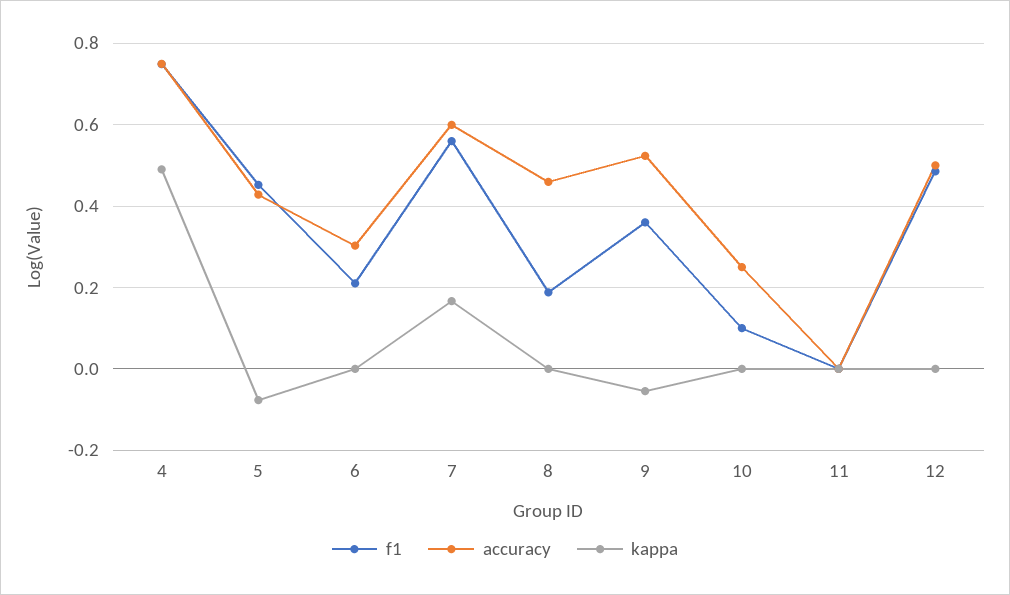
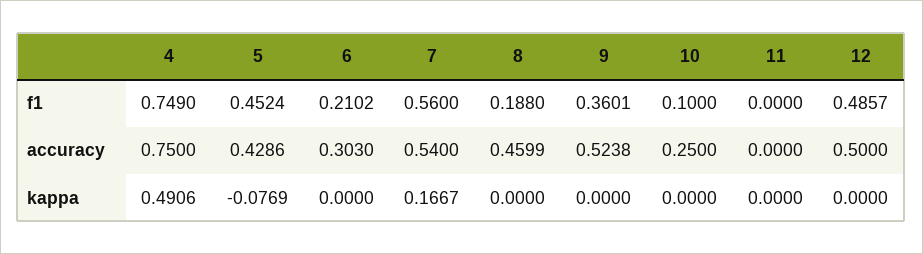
accuracy, 7: 0.6 -> 0.54
kappa, 9: -0.06 -> 0

